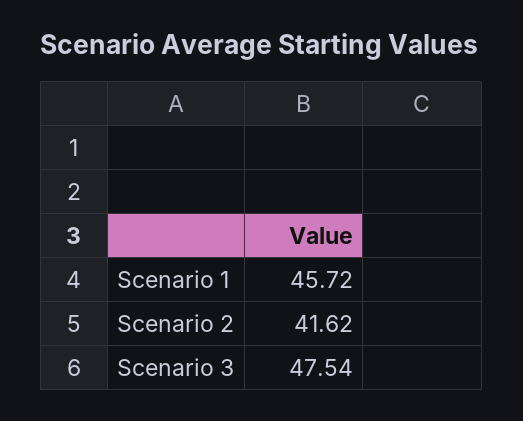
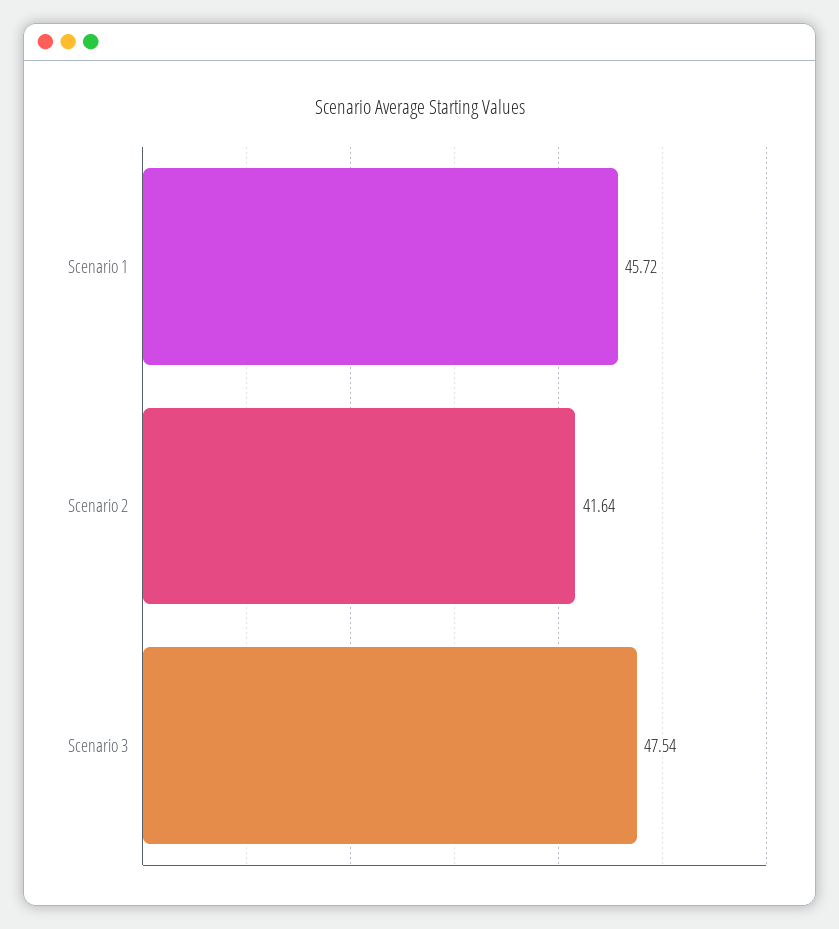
Scenario 2: 41.62 -> 41.64

